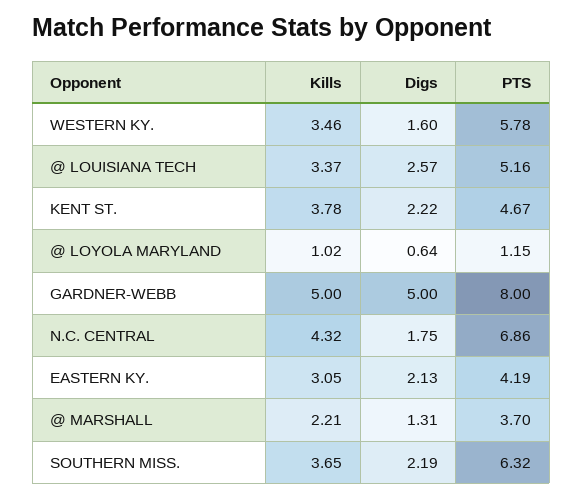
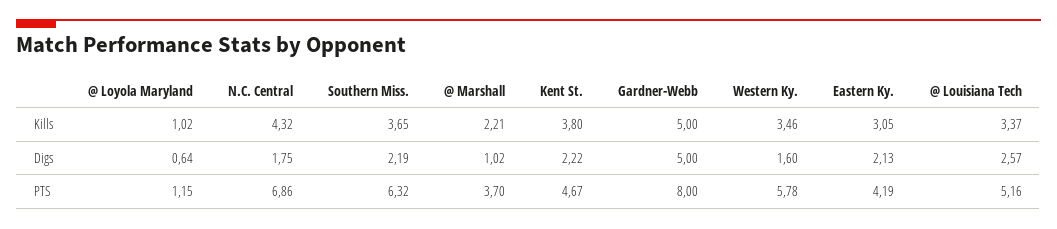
Kills, KENT ST.: 3.78 -> 3.8
Digs, @ MARSHALL: 1.31 -> 1.02

